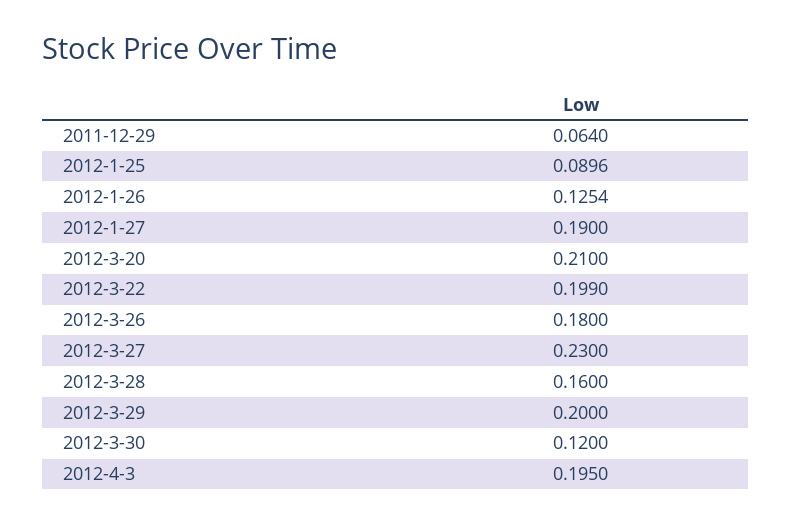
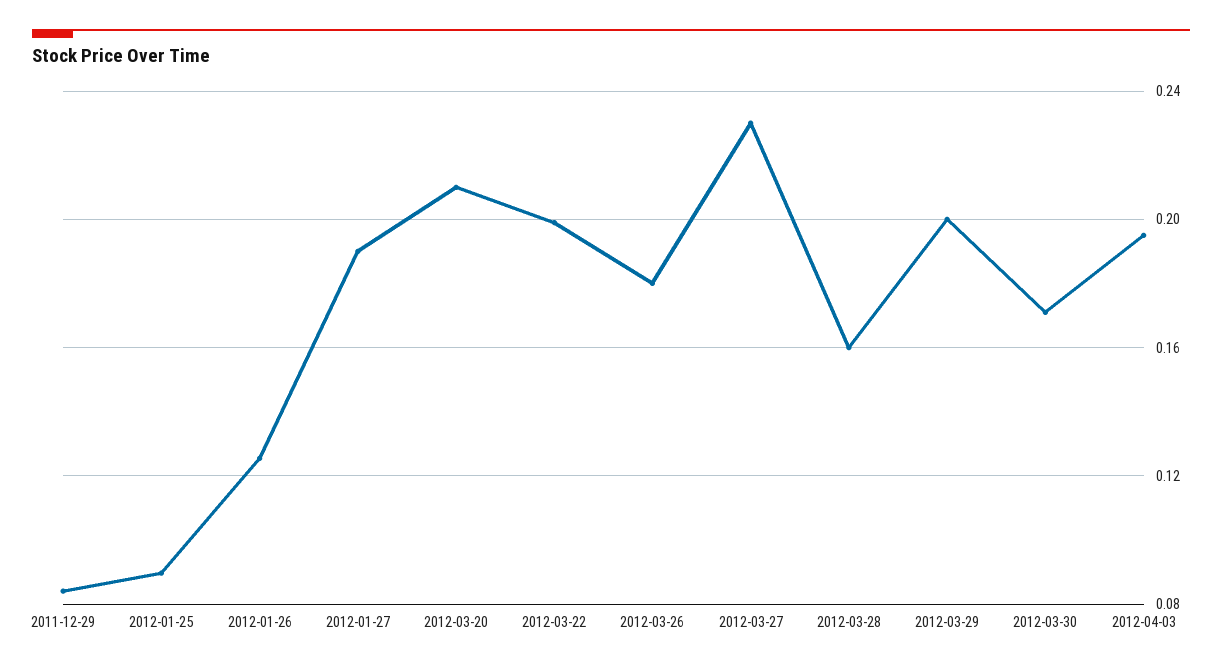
2011-12-29: 0.064 -> 0.085
2012-3-30: 0.12 -> 0.17

